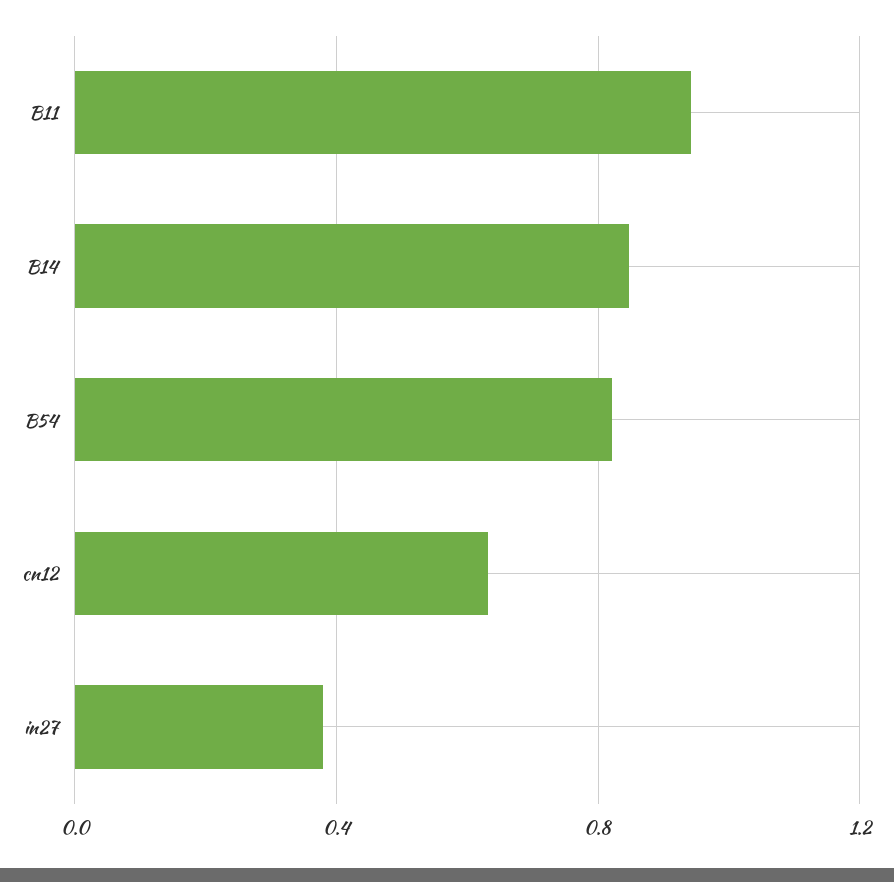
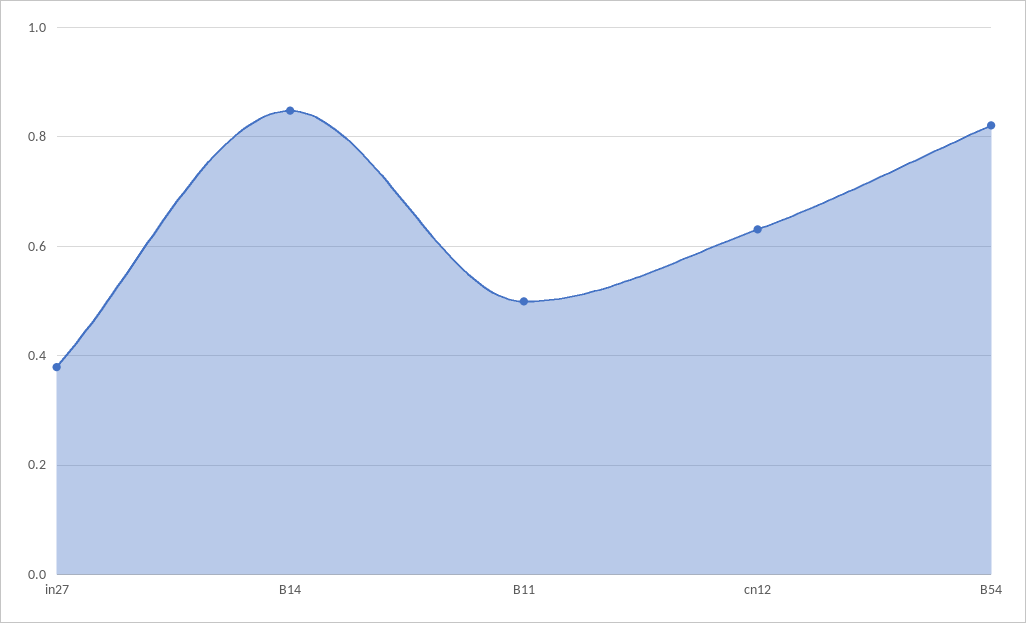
B11: 0.95 -> 0.5

